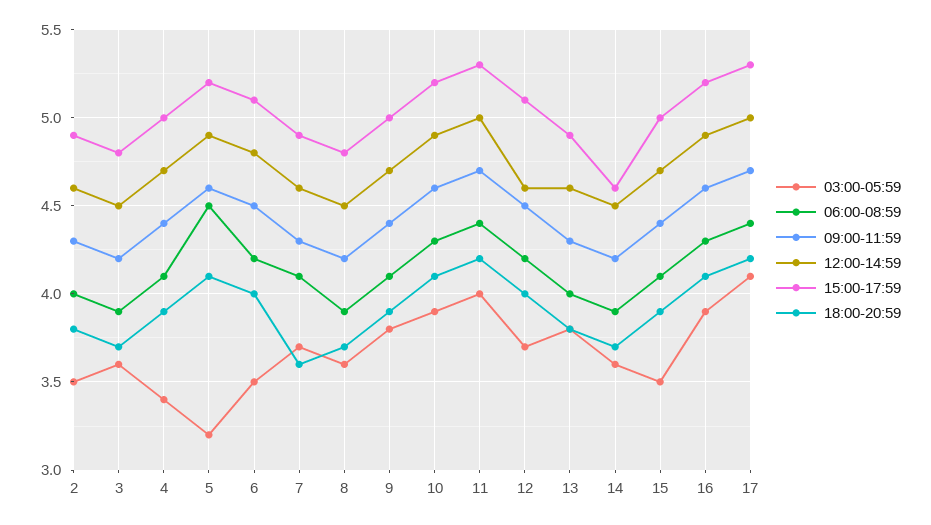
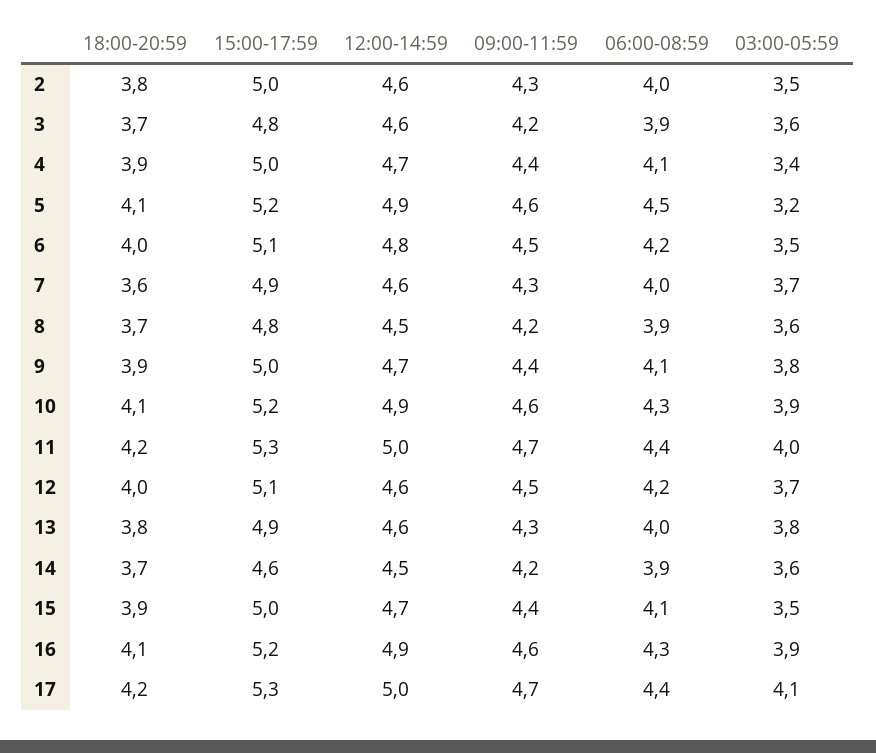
15:00-17:59, 2: 4.9 -> 5
12:00-14:59, 3: 4.5 -> 4.6
06:00-08:59, 7: 4.1 -> 4

